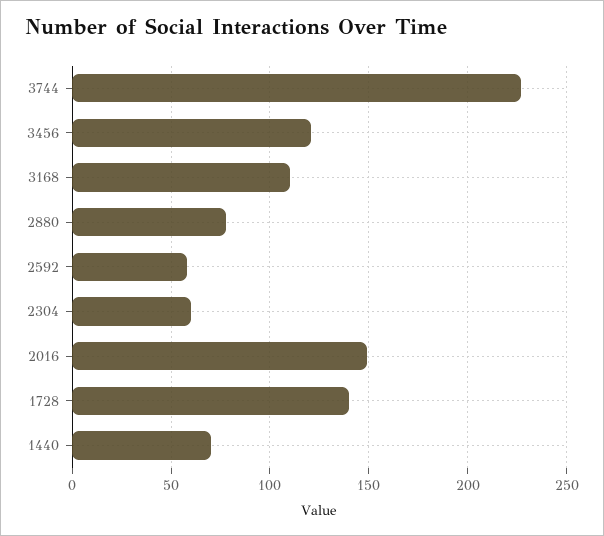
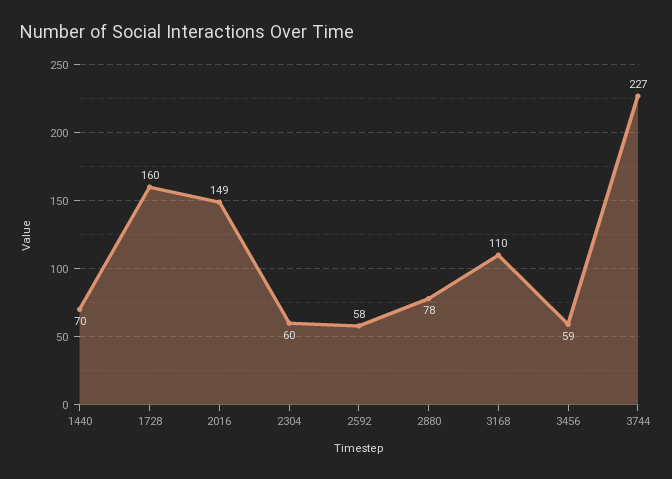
3456: 120 -> 59
1728: 140 -> 160

